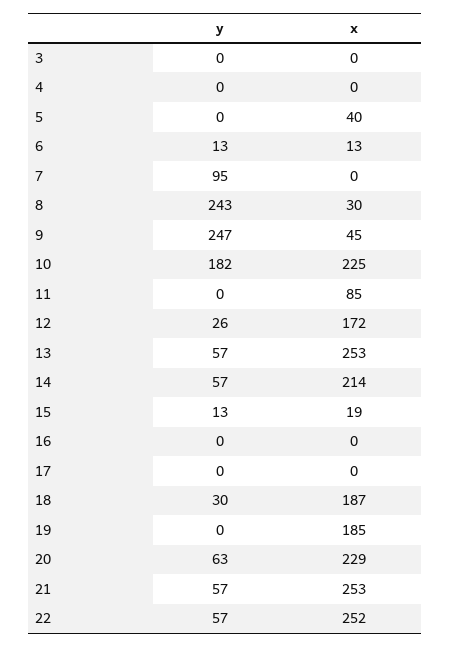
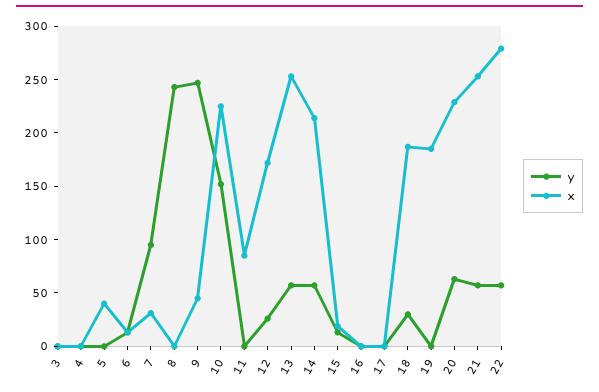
x, 7: 0 -> 30
x, 8: 30 -> 0
y, 10: 182 -> 150
x, 22: 252 -> 280

